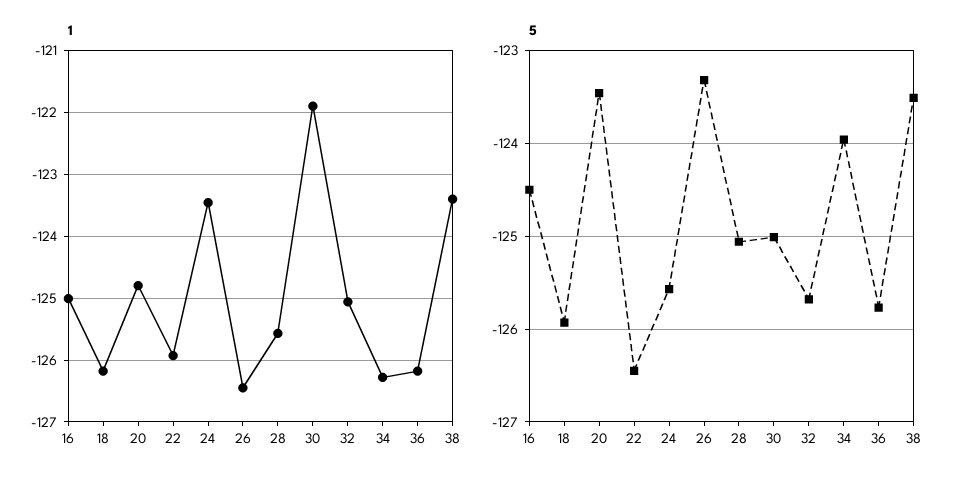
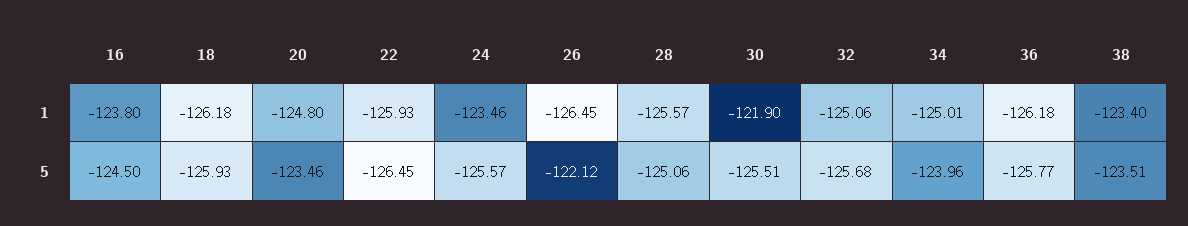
1, 16: -125 -> -123.8
1, 34: -126.3 -> -125.01
5, 26: -123.3 -> -122.12
5, 30: -125 -> -125.51

